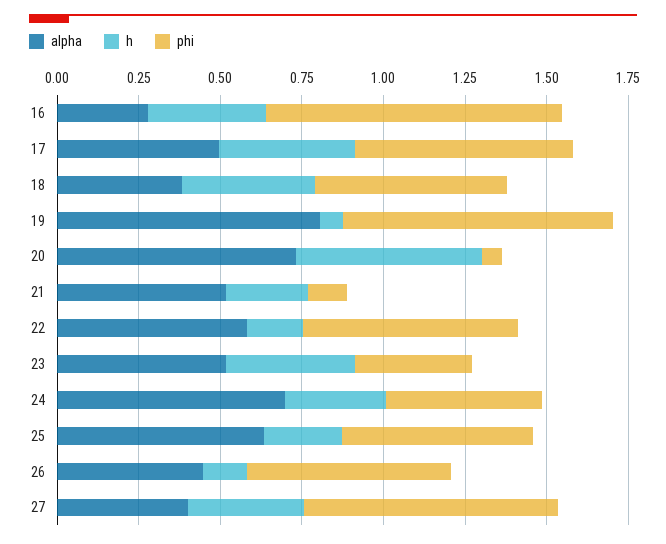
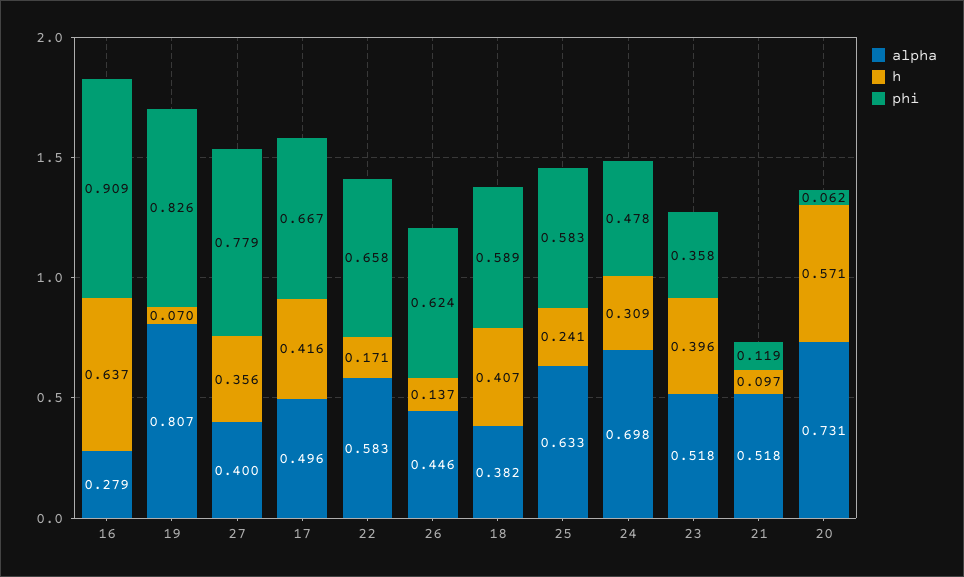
h, 16: 0.35 -> 0.637
h, 21: 0.25 -> 0.097

